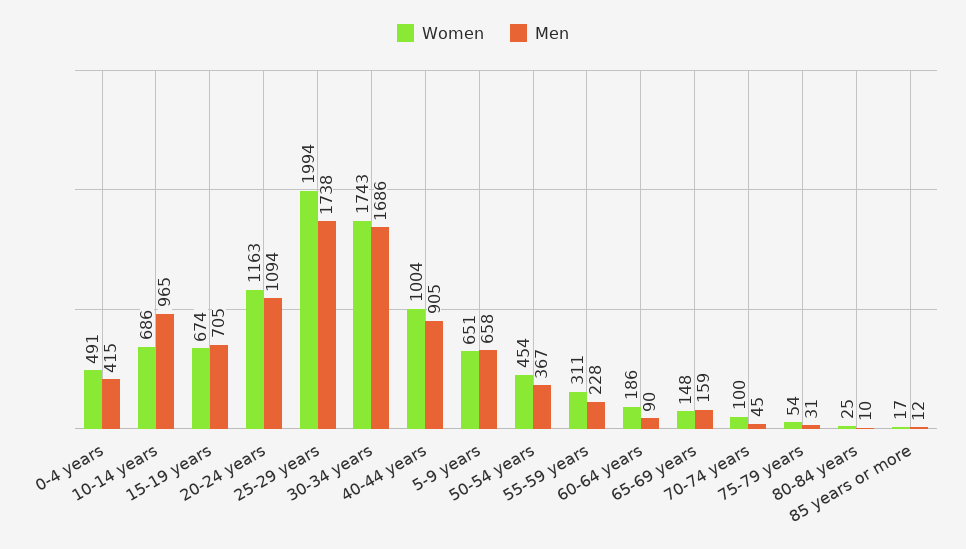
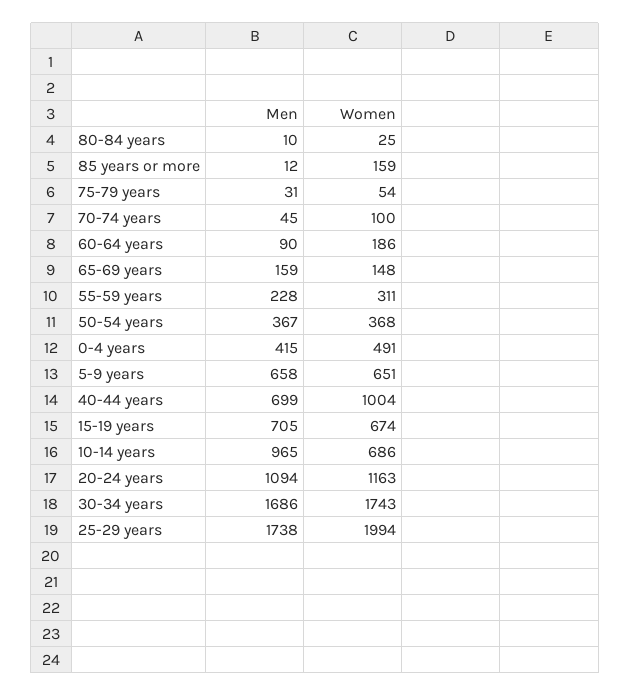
Men, 40-44 years: 905 -> 699
Women, 50-54 years: 454 -> 368
Women, 85 years or more: 17 -> 159

